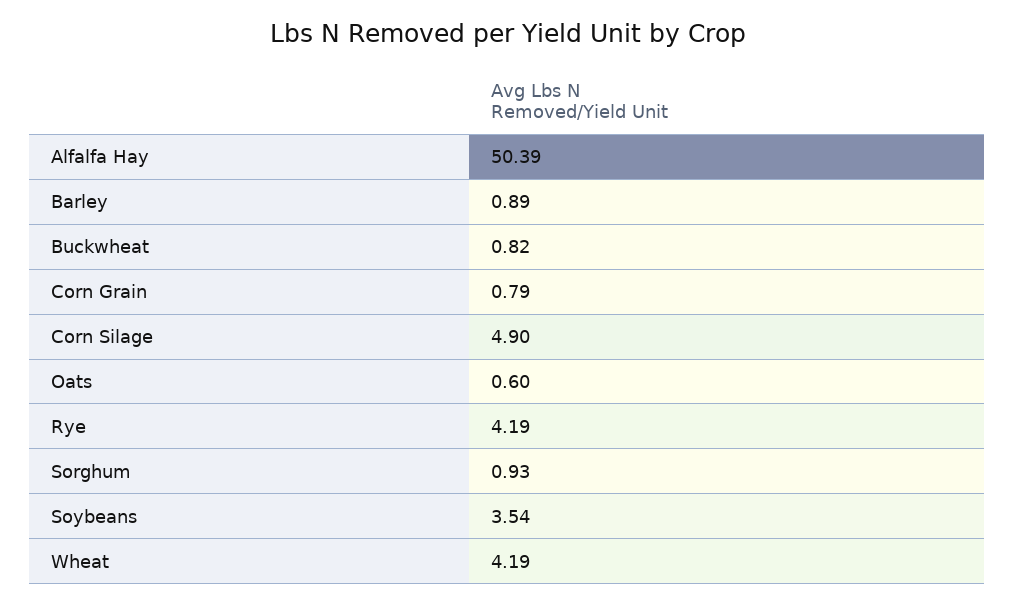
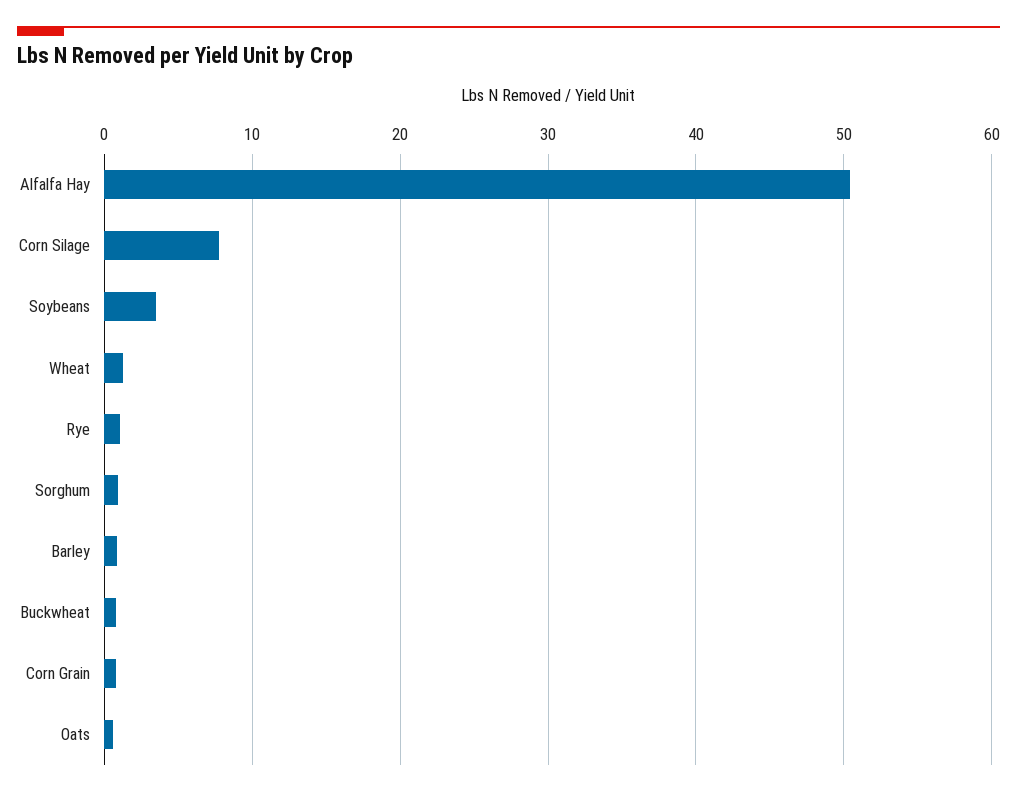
Corn Silage: 4.9 -> 8
Rye: 4.19 -> 1
Wheat: 4.19 -> 1

